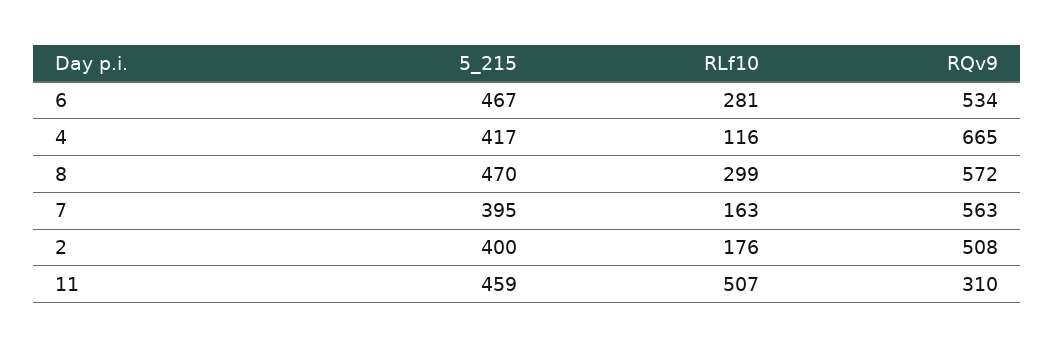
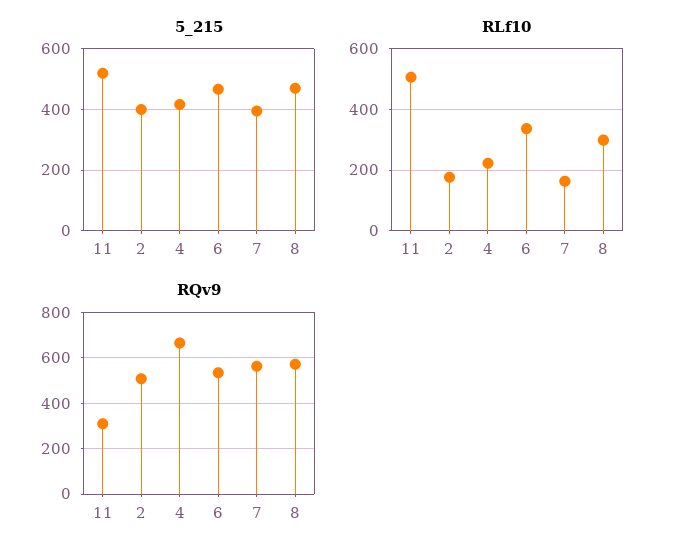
RLf10, 6: 281 -> 340
RLf10, 4: 116 -> 220
5_215, 11: 459 -> 520

